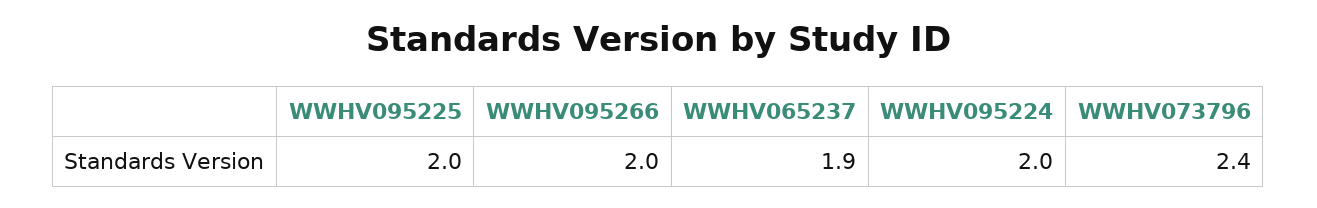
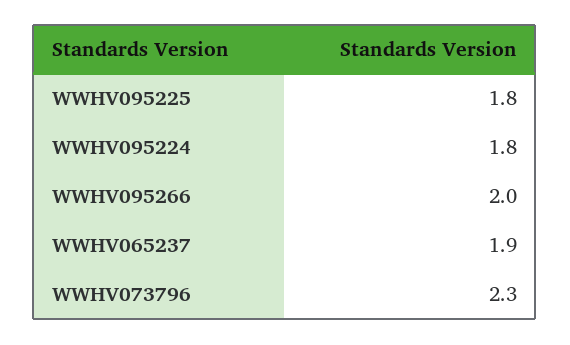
WWHV095225: 2 -> 1.8
WWHV095224: 2 -> 1.8
WWHV073796: 2.4 -> 2.3

